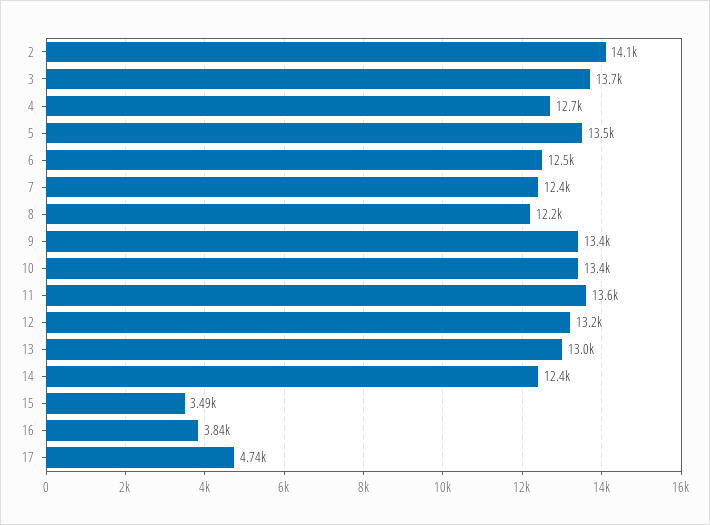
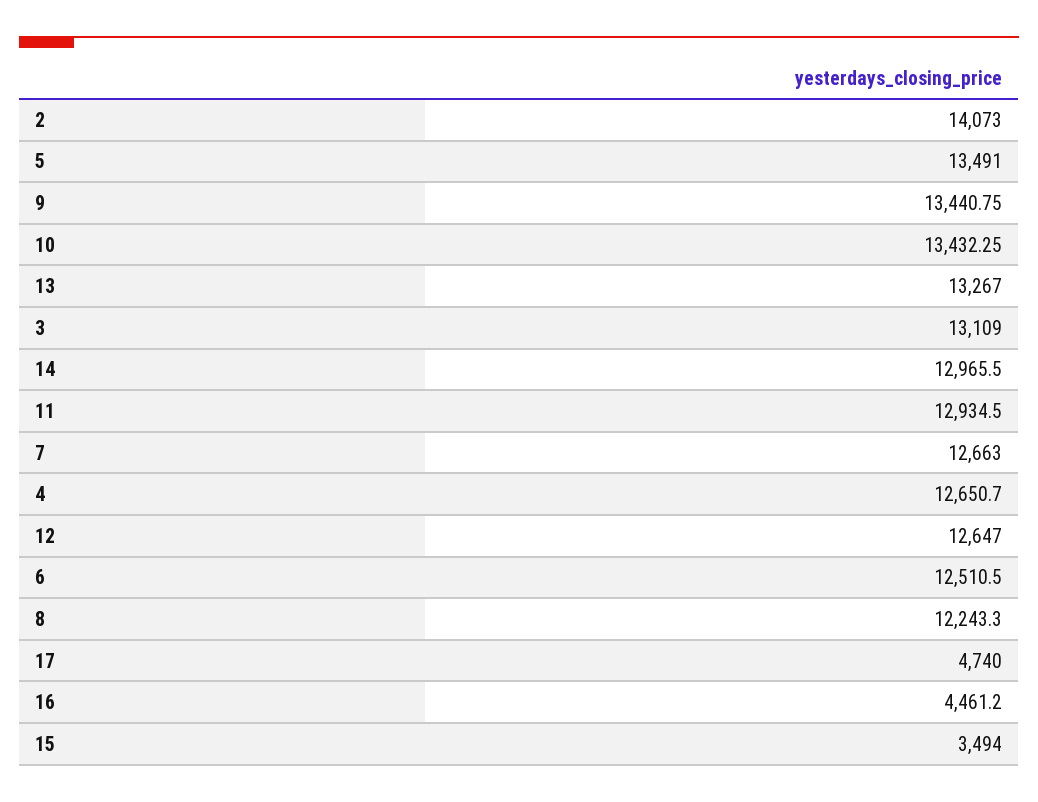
3: 13700 -> 13109
7: 12400 -> 12663
11: 13600 -> 12934.5
12: 13200 -> 12647
13: 13000 -> 13267
14: 12400 -> 12965.5
16: 3840 -> 4461.2

